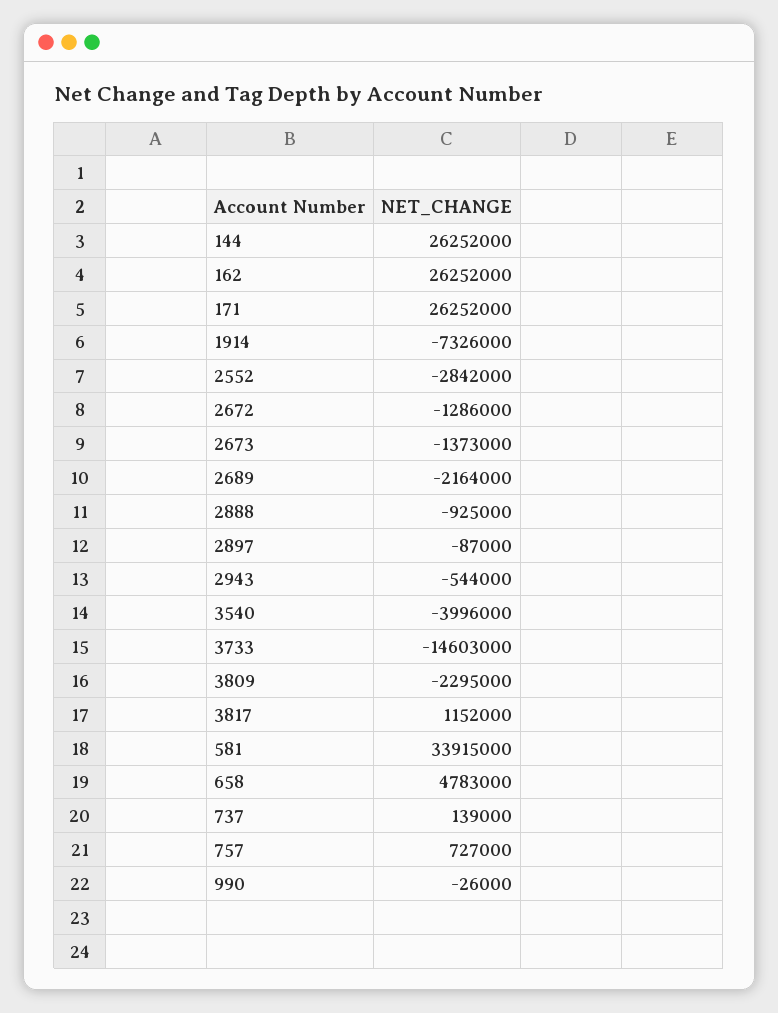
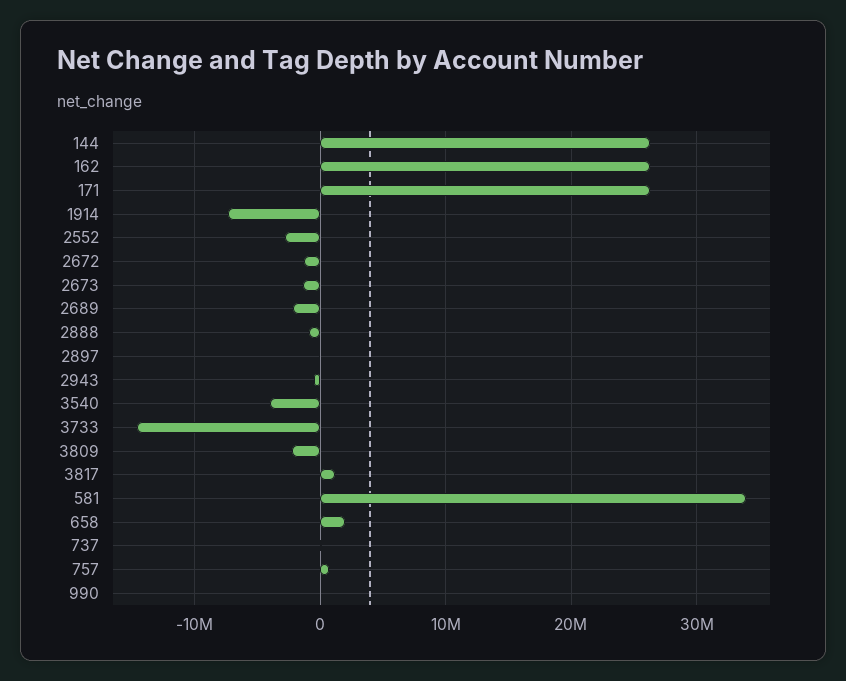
658: 4783000 -> 2000000

